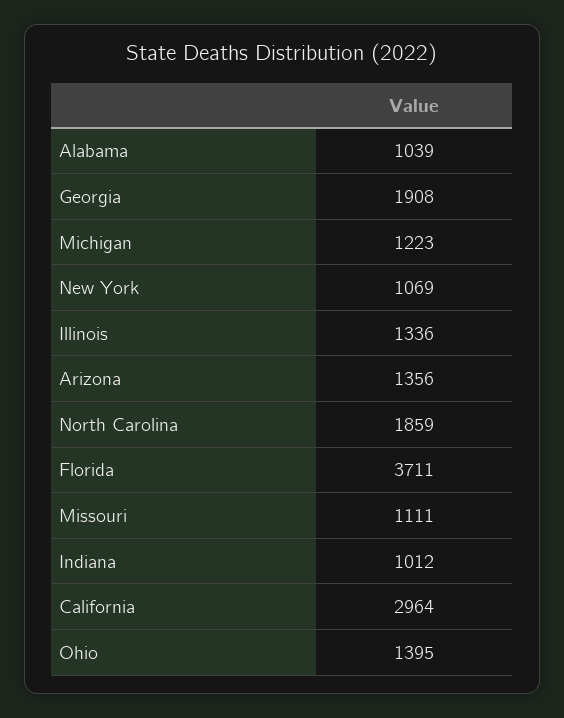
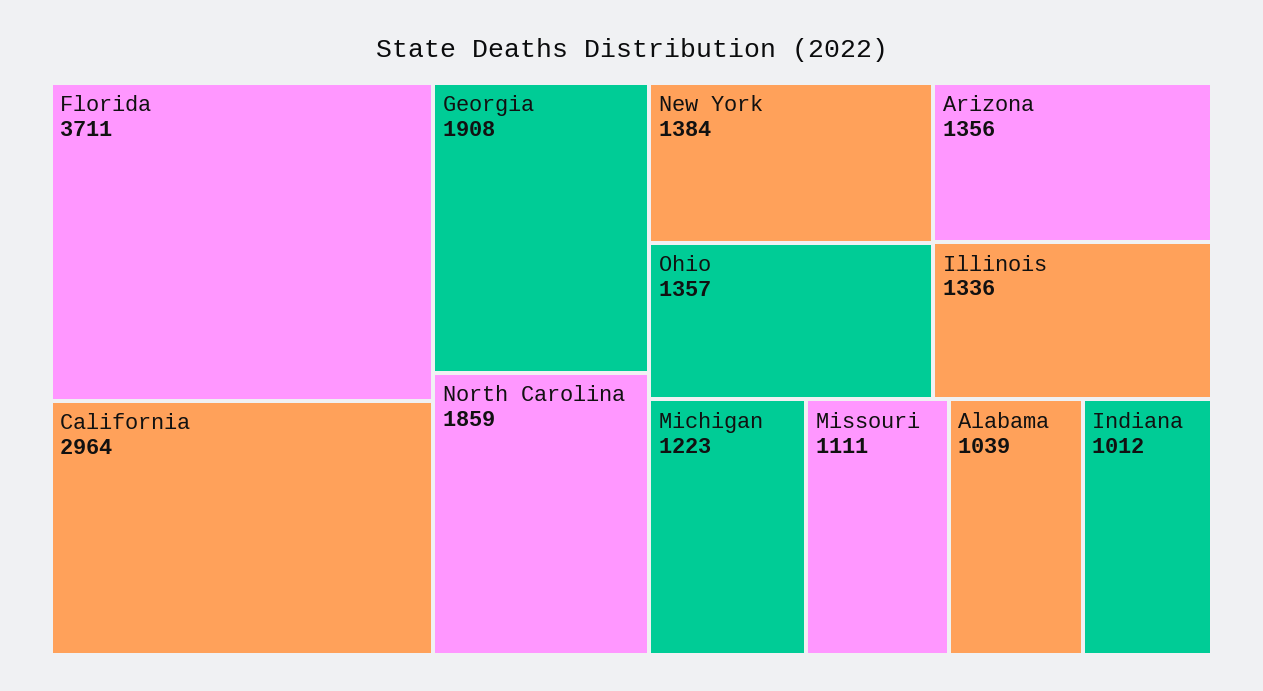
New York: 1069 -> 1384
Ohio: 1395 -> 1357

